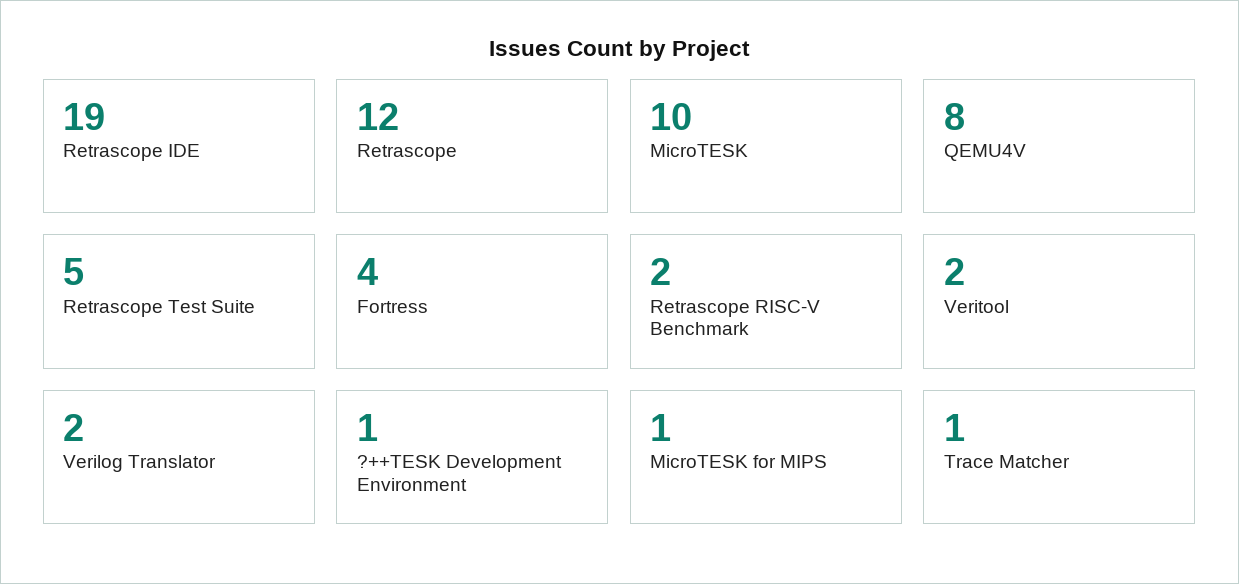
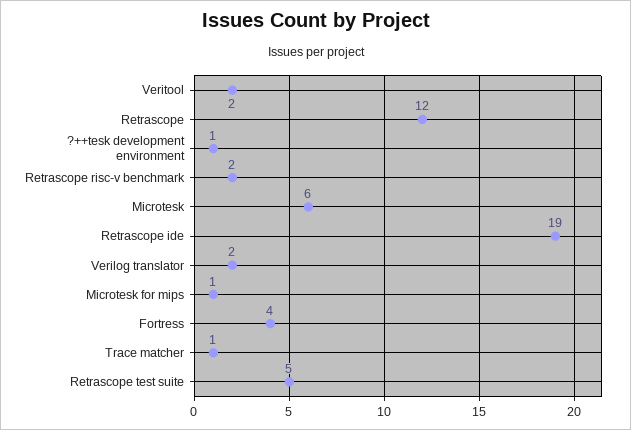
MicroTESK: 10 -> 6
QEMU4V: 8 -> none

